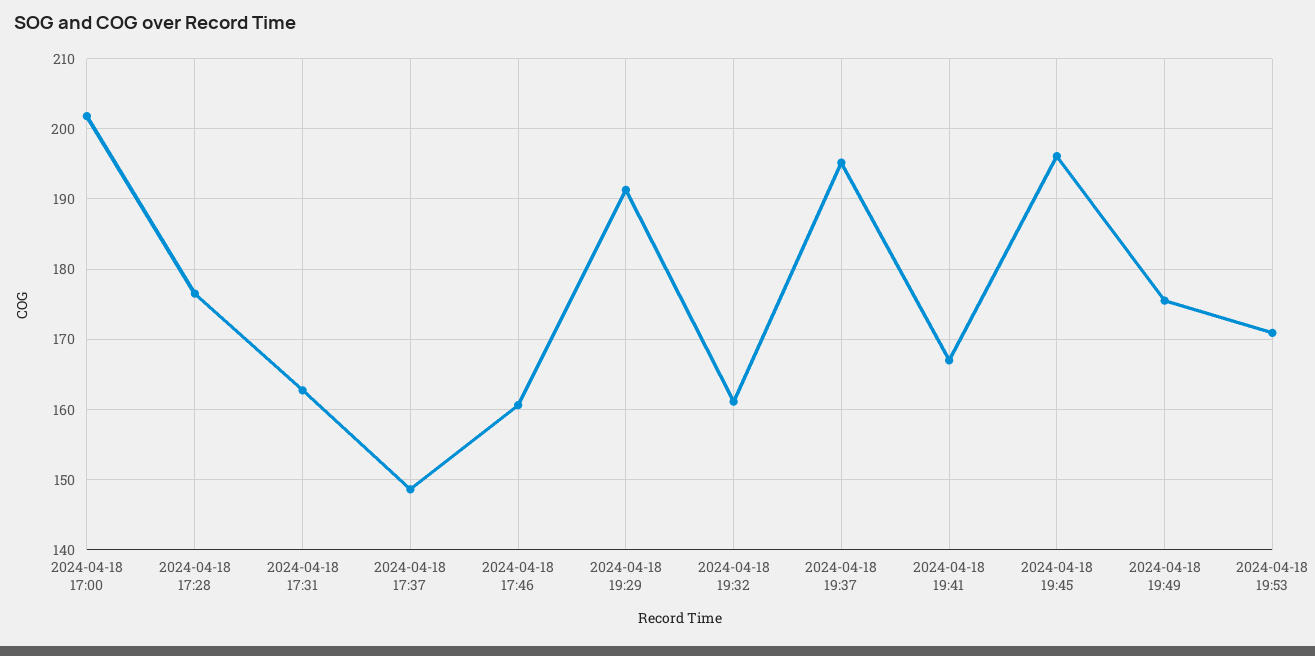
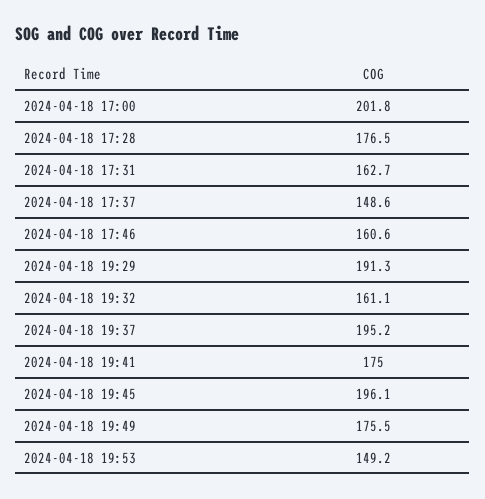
2024-04-18 19:41: 167 -> 175
2024-04-18 19:53: 171 -> 149.2

